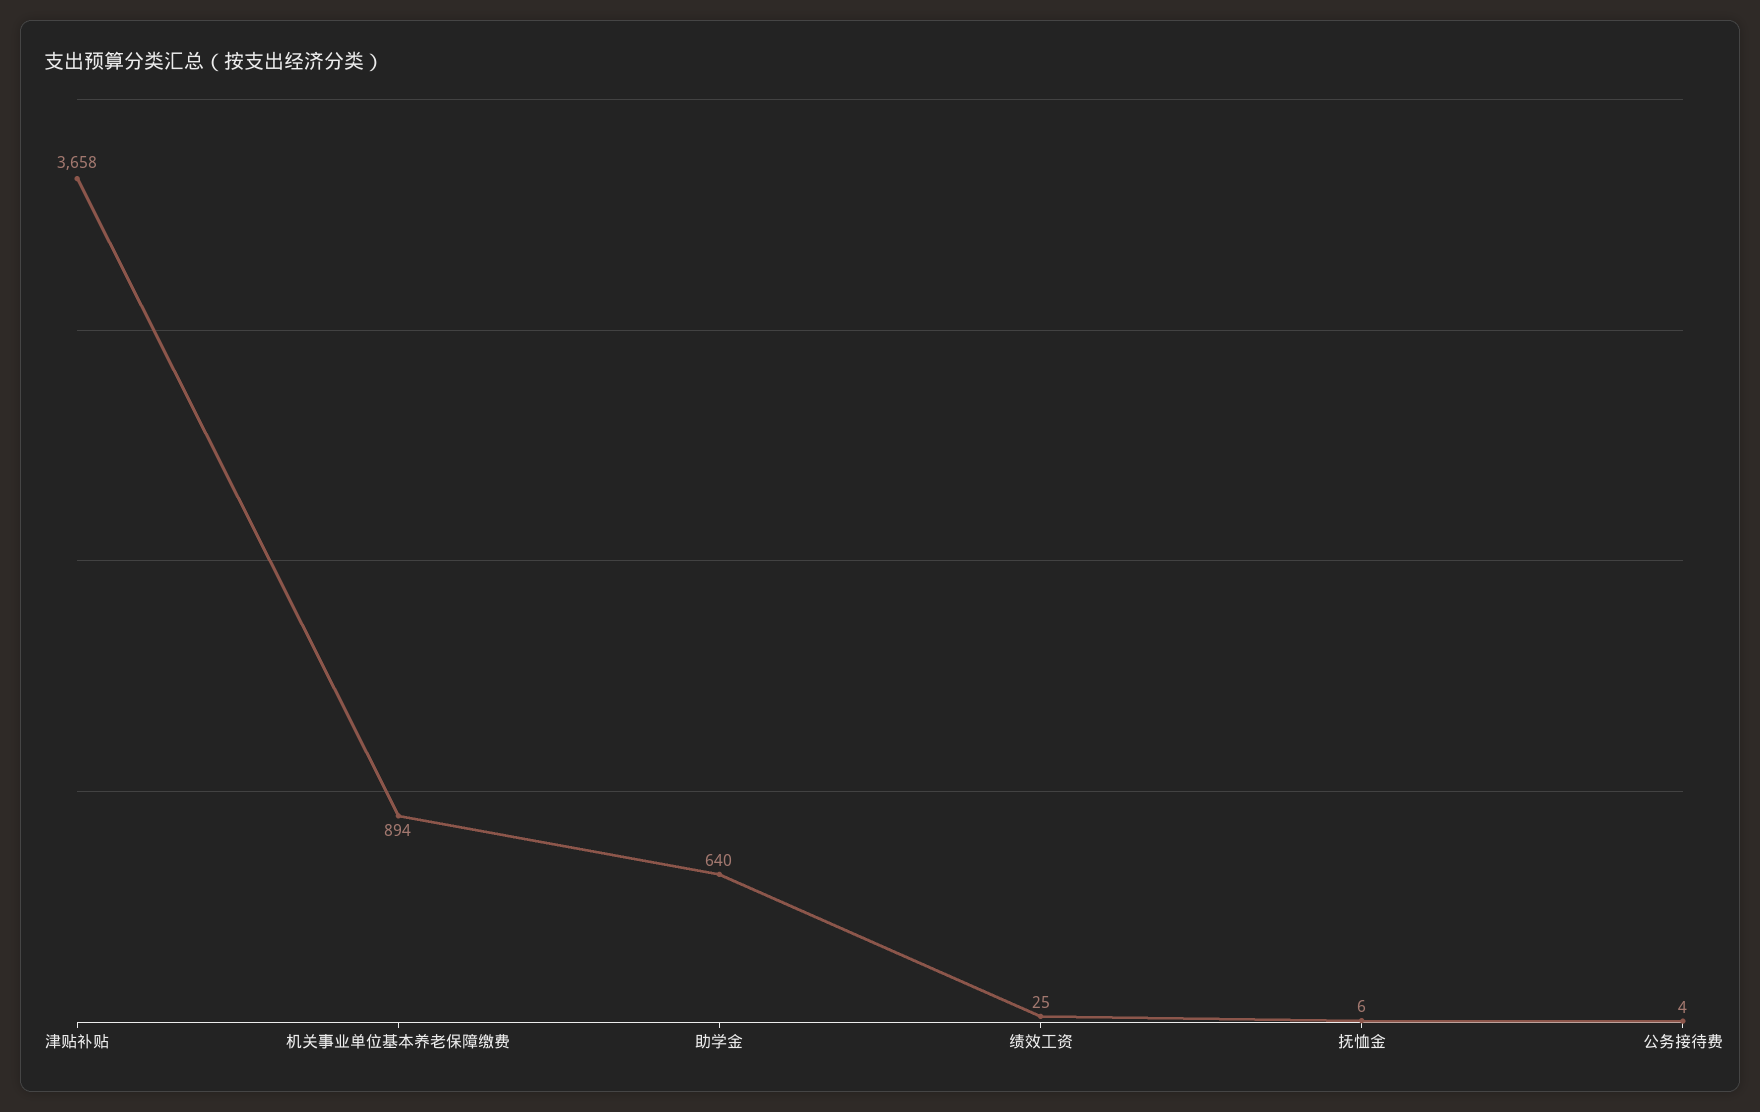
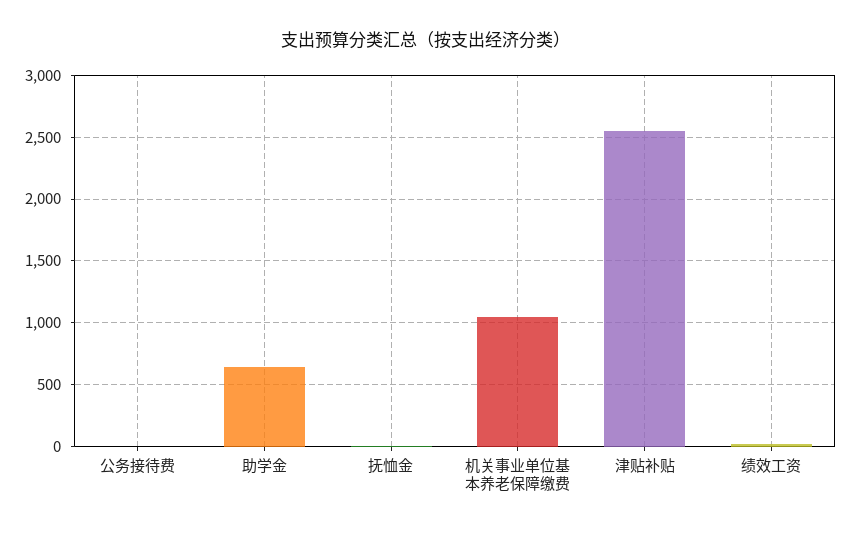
津贴补贴: 3658 -> 2550
机关事业单位基本养老保障缴费: 894 -> 1050

